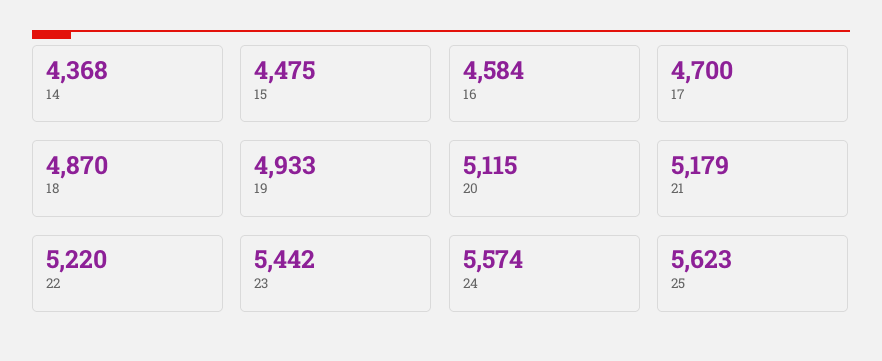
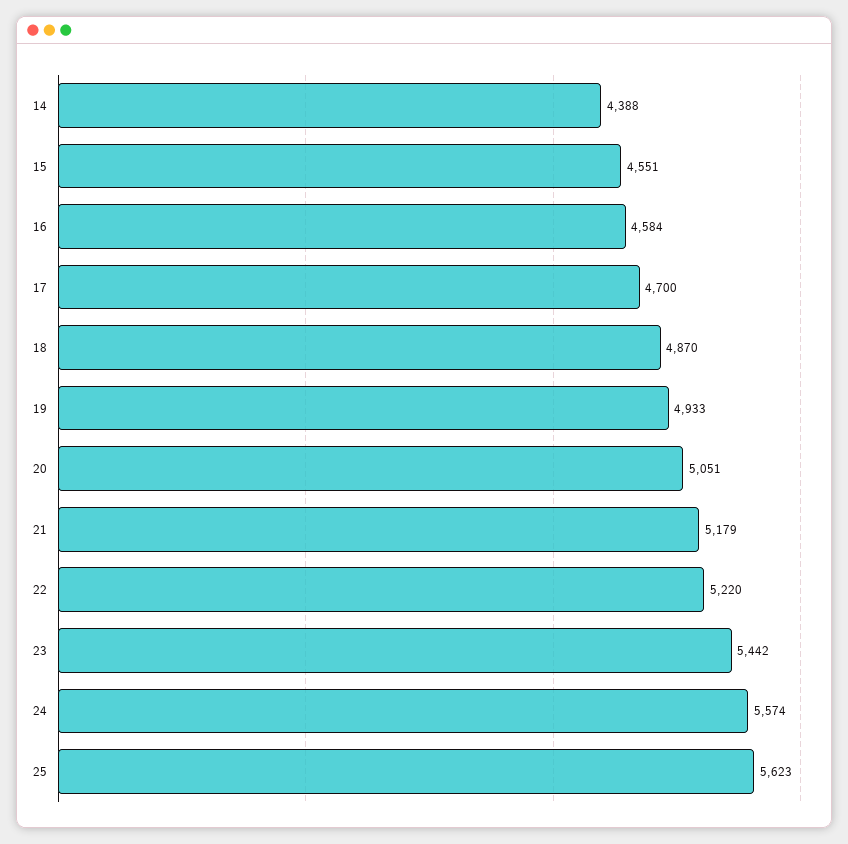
14: 4368 -> 4388
15: 4475 -> 4551
20: 5115 -> 5051

